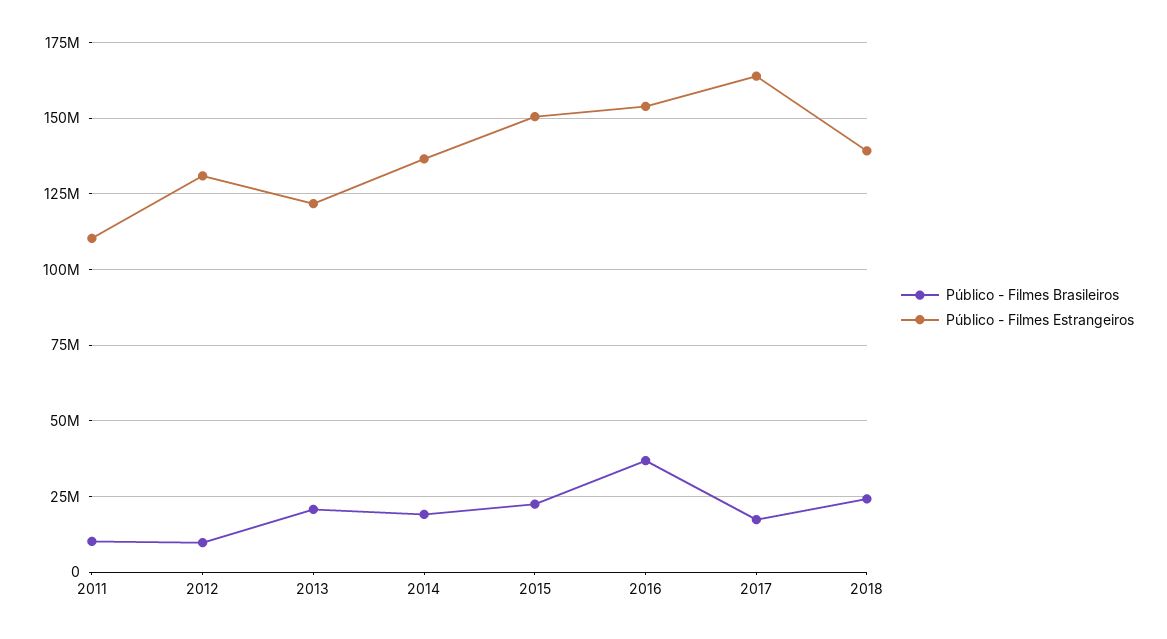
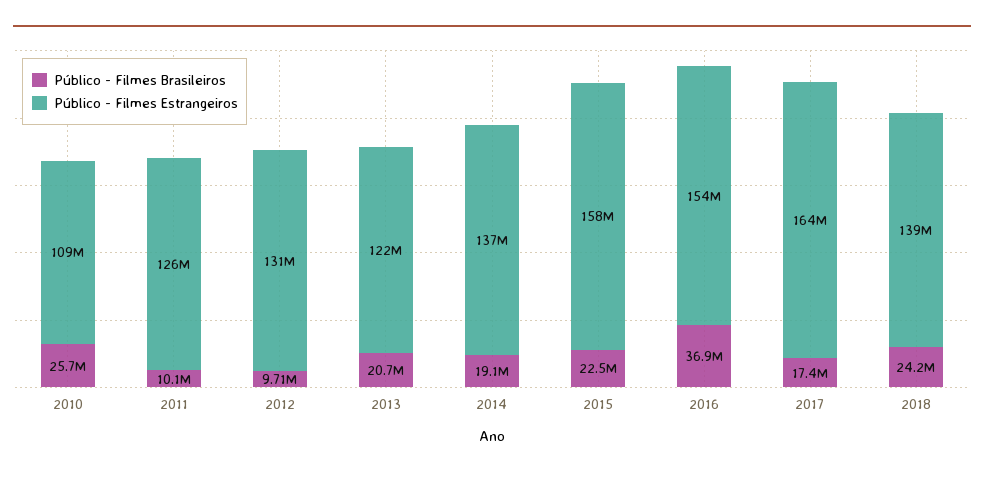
Público - Filmes Estrangeiros, 2011: 110000000 -> 126000000
Público - Filmes Estrangeiros, 2015: 150000000 -> 158000000
Público - Filmes Brasileiros, 2010: none -> 25700000
Público - Filmes Estrangeiros, 2010: none -> 109000000

